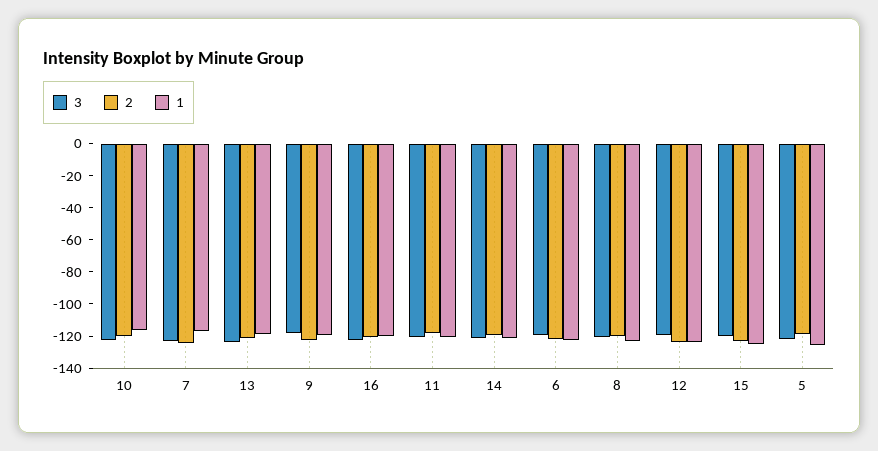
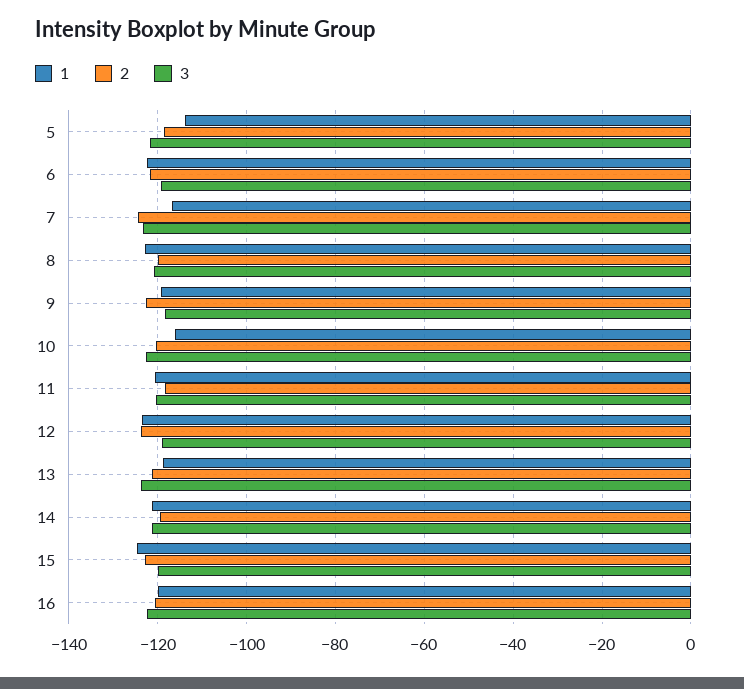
1, 5: -125 -> -114

